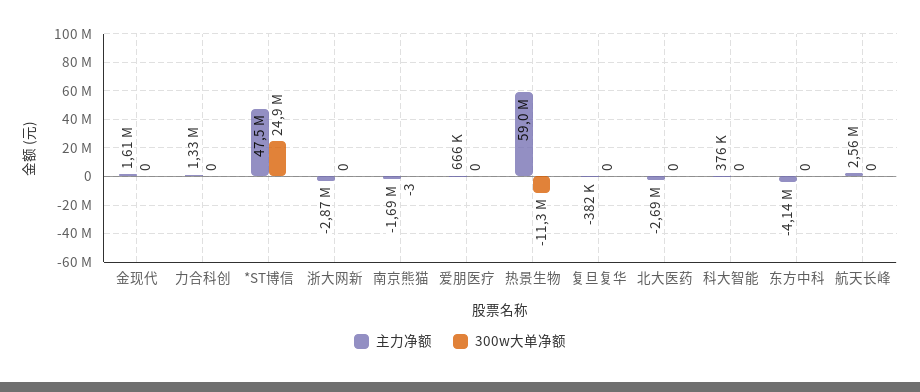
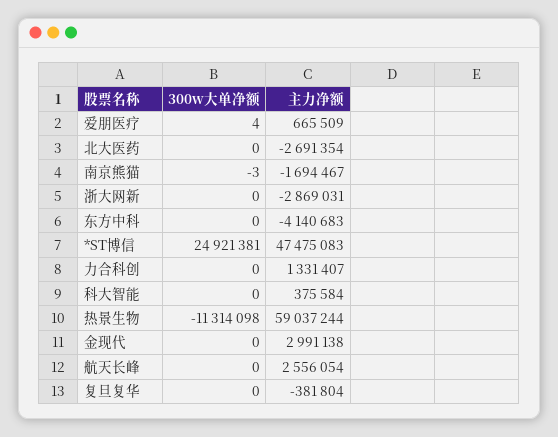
主力净额, 金现代: 1610000 -> 2991138
300w大单净额, 爱朋医疗: 0 -> 4

